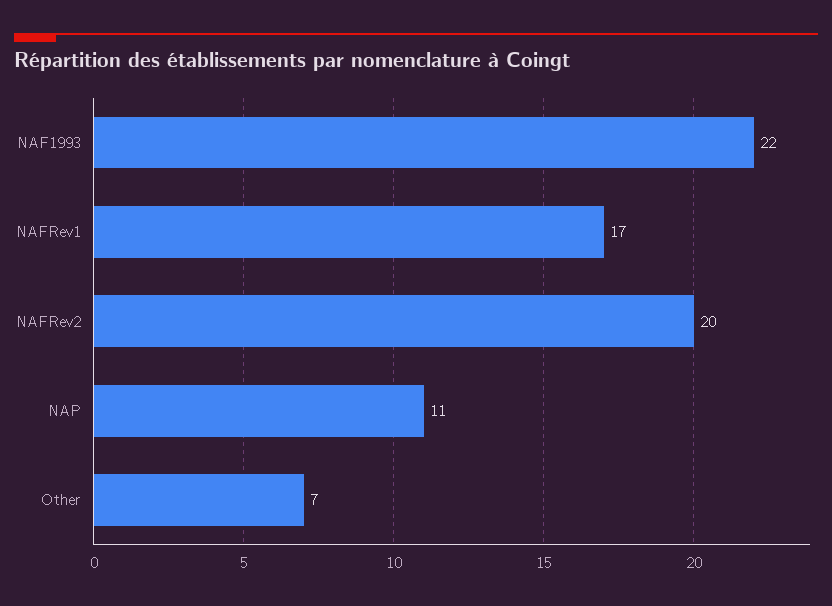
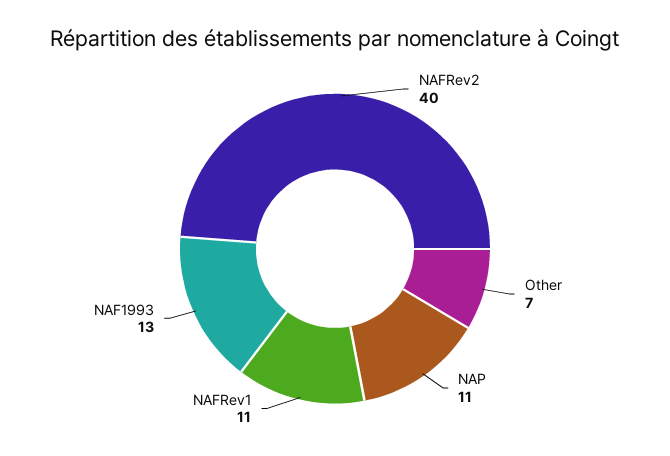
NAF1993: 22 -> 13
NAFRev1: 17 -> 11
NAFRev2: 20 -> 40

